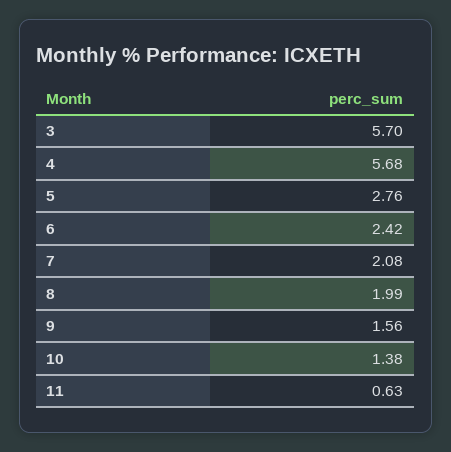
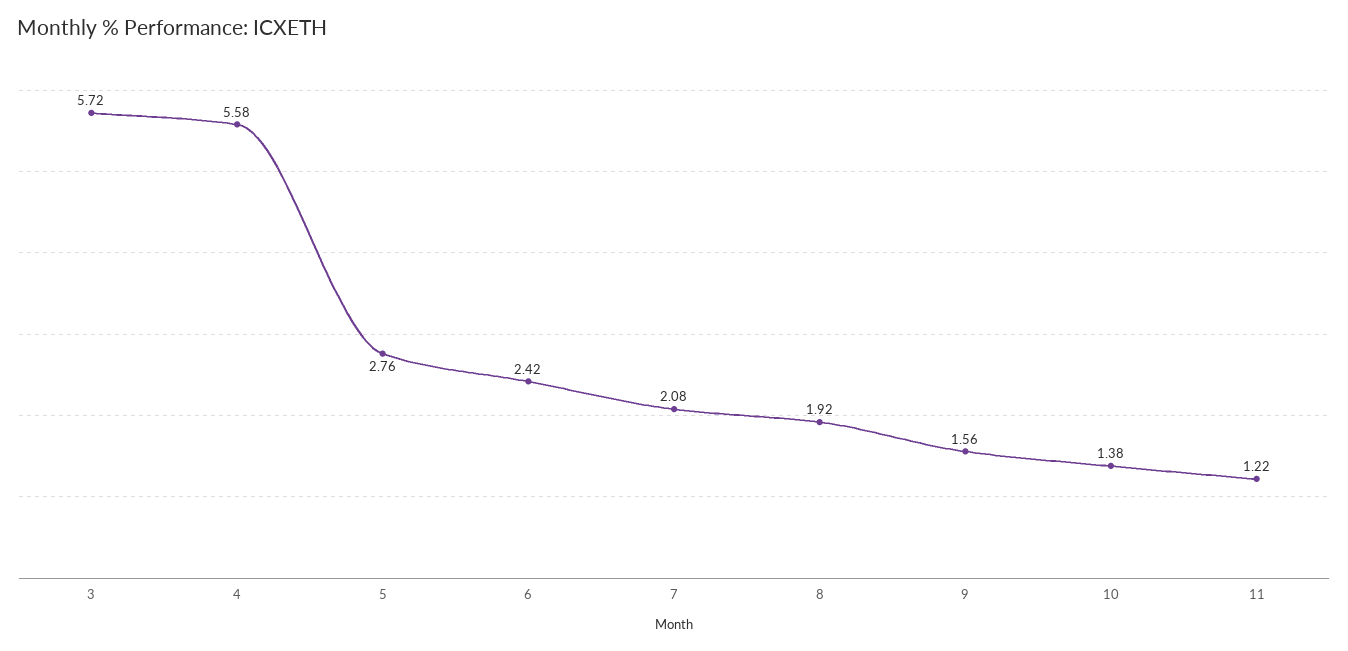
3: 5.7 -> 5.72
4: 5.68 -> 5.58
8: 1.99 -> 1.92
11: 0.63 -> 1.22

